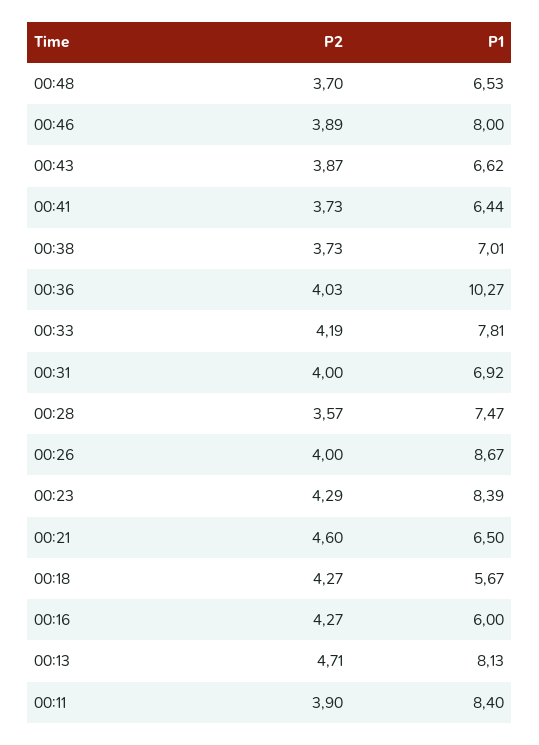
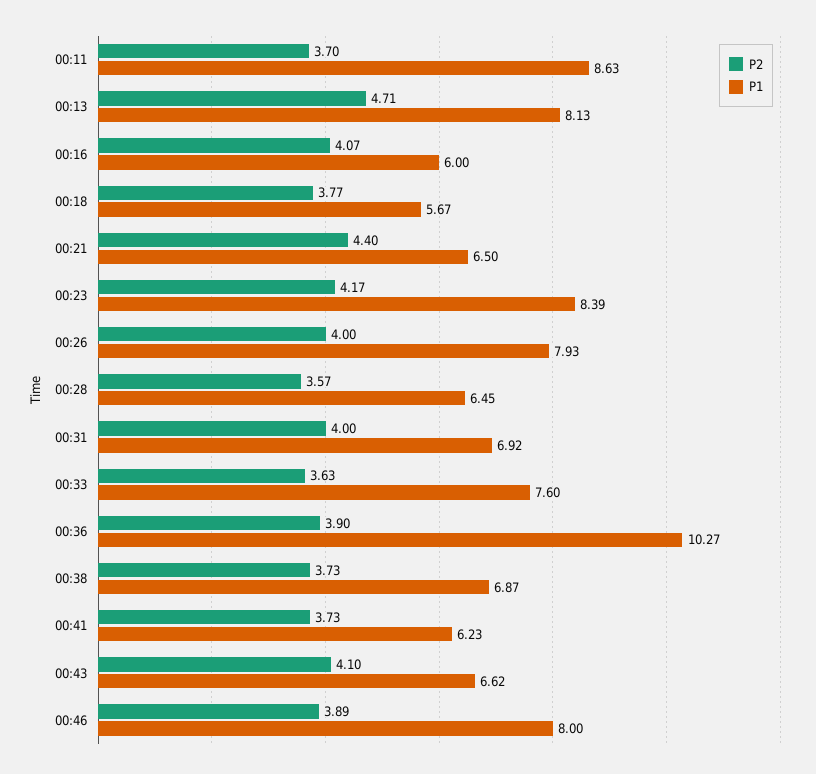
P2, 00:48: 3.7 -> none
P1, 00:48: 6.53 -> none
P2, 00:43: 3.87 -> 4.1
P1, 00:41: 6.44 -> 6.23
P1, 00:38: 7.01 -> 6.87
P2, 00:36: 4.03 -> 3.9
P2, 00:33: 4.19 -> 3.63
P1, 00:33: 7.81 -> 7.6
P1, 00:28: 7.47 -> 6.45
P1, 00:26: 8.67 -> 7.93
P2, 00:23: 4.29 -> 4.17
P2, 00:21: 4.6 -> 4.4
P2, 00:18: 4.27 -> 3.77
P2, 00:16: 4.27 -> 4.07
P2, 00:11: 3.9 -> 3.7
P1, 00:11: 8.4 -> 8.63

